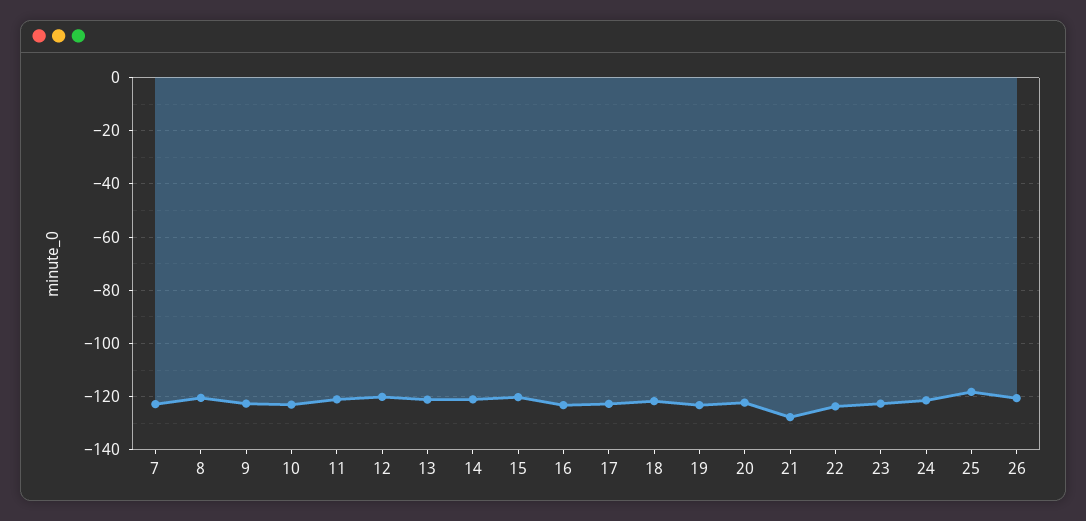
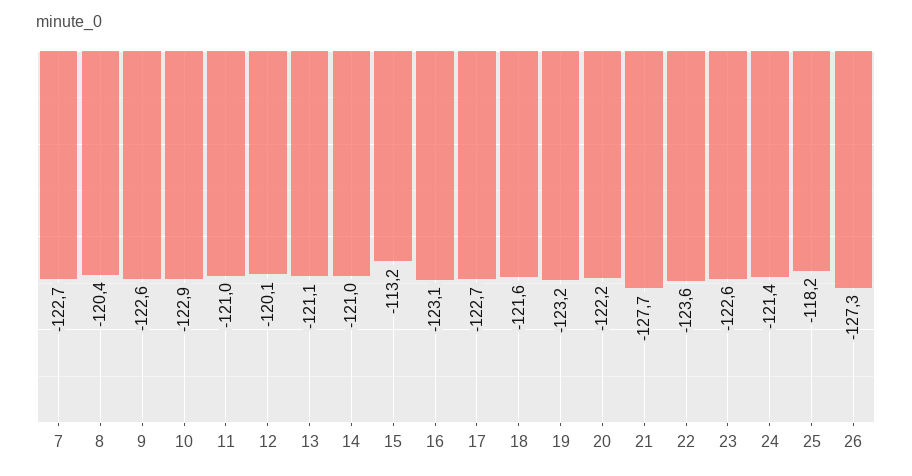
15: -120 -> -113.2
26: -120 -> -127.3

